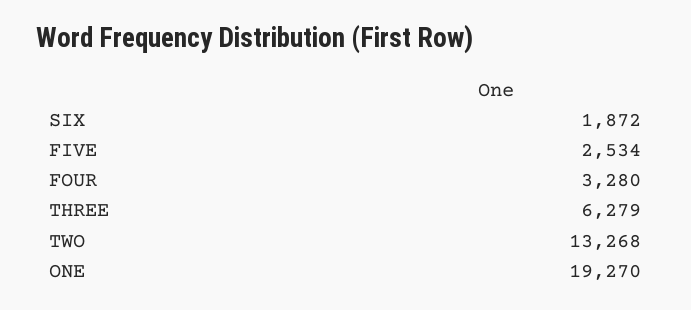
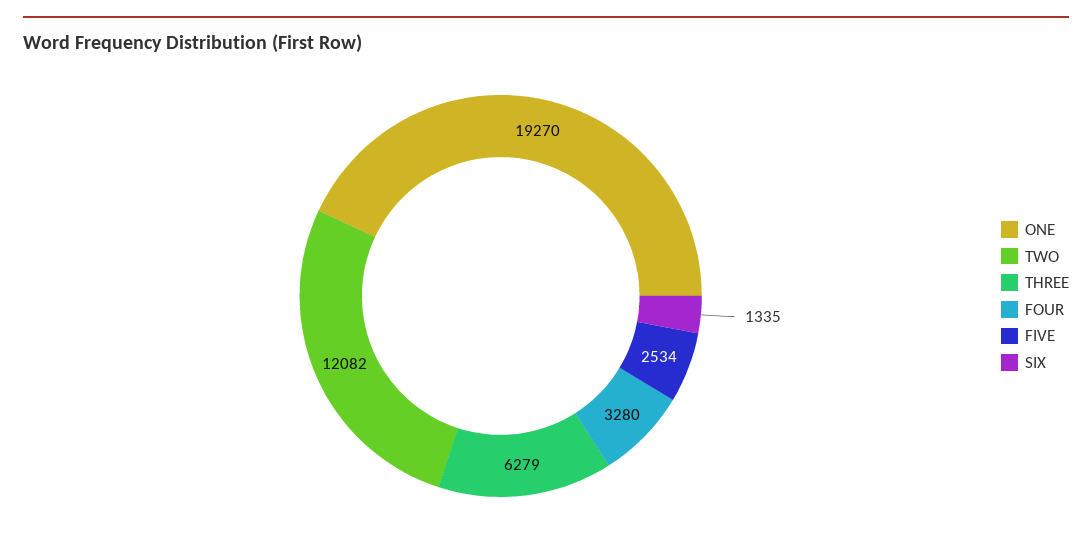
SIX: 1872 -> 1335
TWO: 13268 -> 12082

